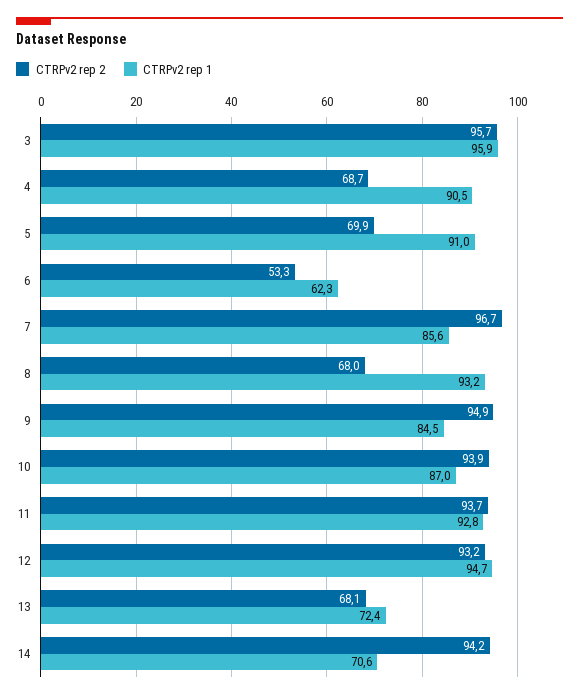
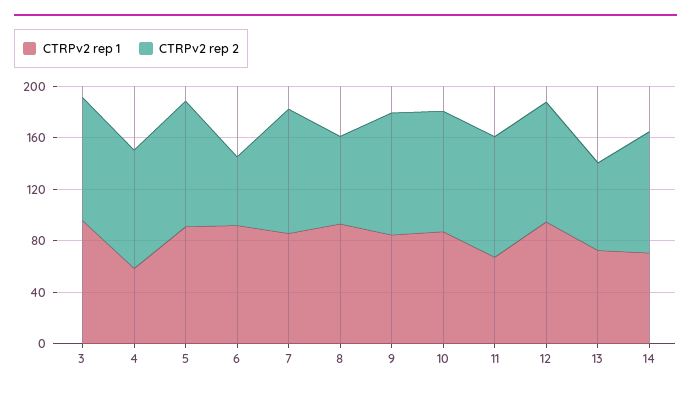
CTRPv2 rep 2, 4: 68.7 -> 90
CTRPv2 rep 1, 4: 90.5 -> 60
CTRPv2 rep 2, 5: 69.9 -> 100
CTRPv2 rep 1, 6: 62.3 -> 90
CTRPv2 rep 1, 11: 92.8 -> 70

